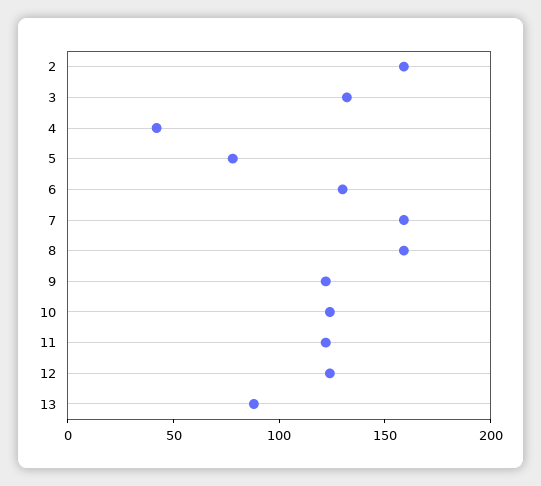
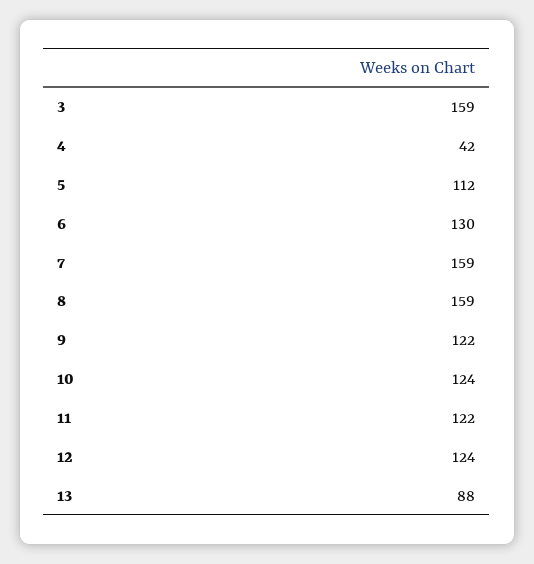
2: 160 -> none
3: 130 -> 159
5: 80 -> 112

